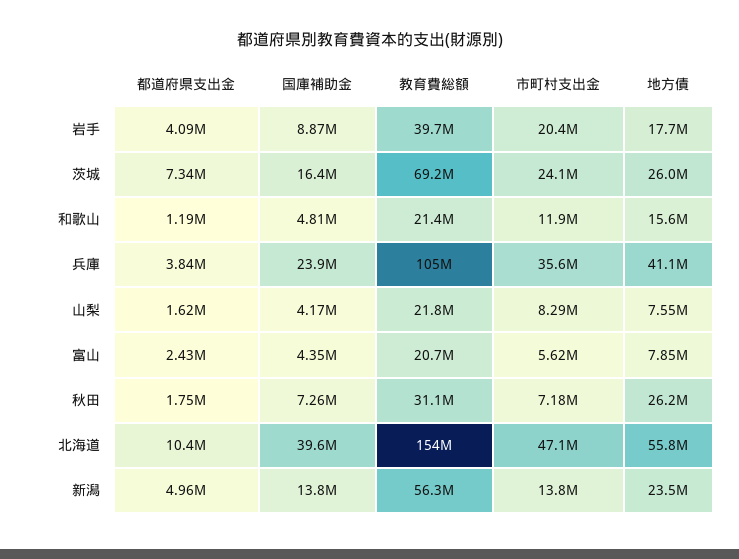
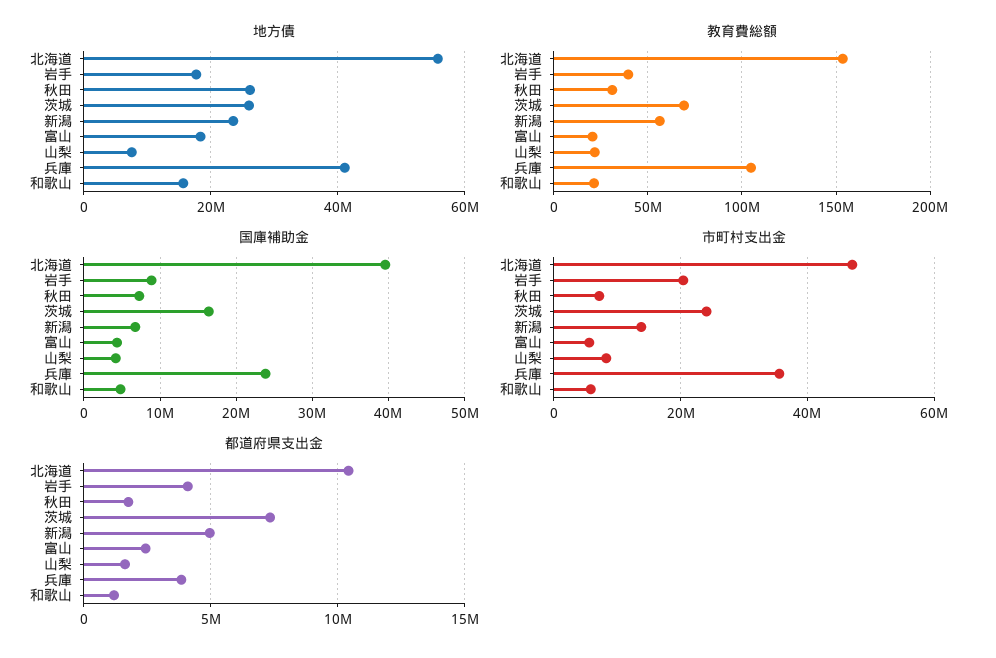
市町村支出金, 和歌山: 11900000 -> 6000000
地方債, 富山: 7850000 -> 18000000
国庫補助金, 新潟: 13800000 -> 7000000

